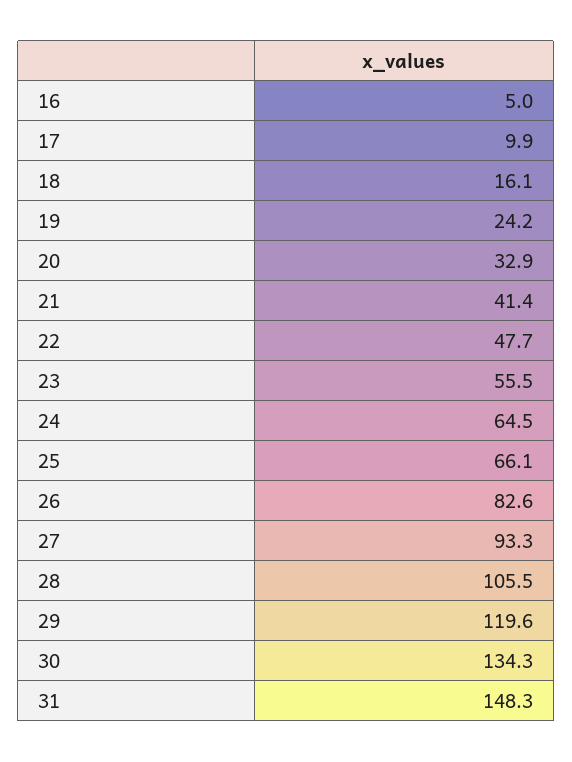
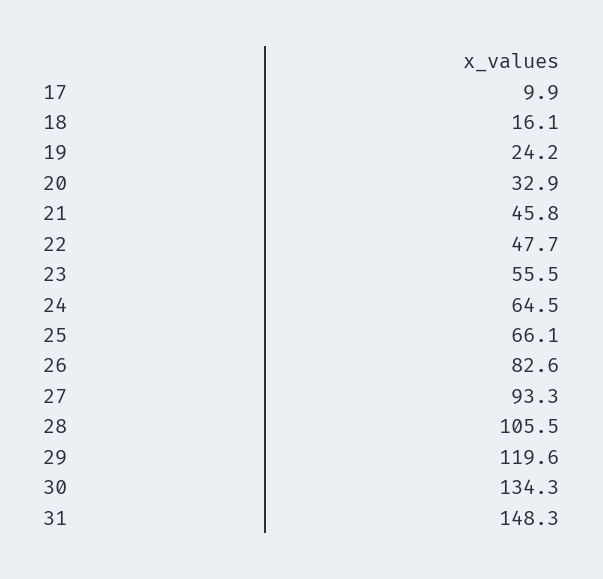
16: 5 -> none
21: 41.4 -> 45.8

